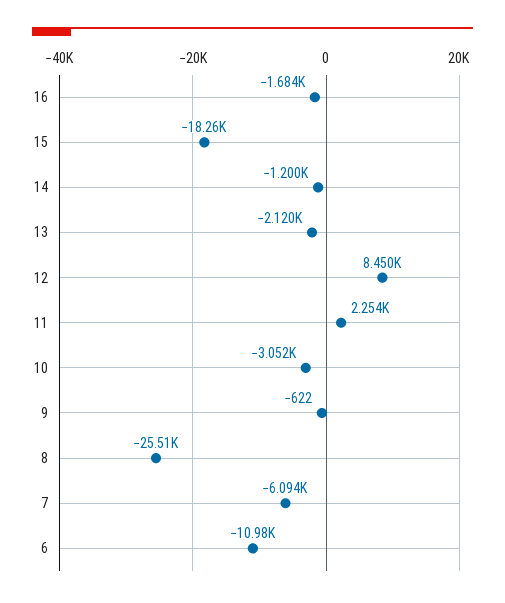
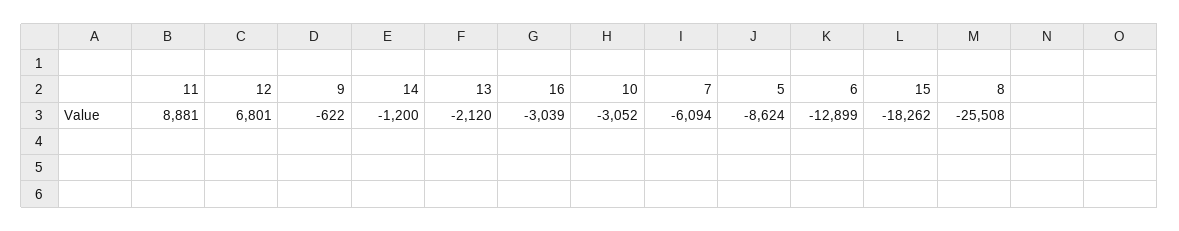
16: -1684 -> -3039
12: 8450 -> 6801
11: 2254 -> 8881
6: -10980 -> -12899
5: none -> -8624

